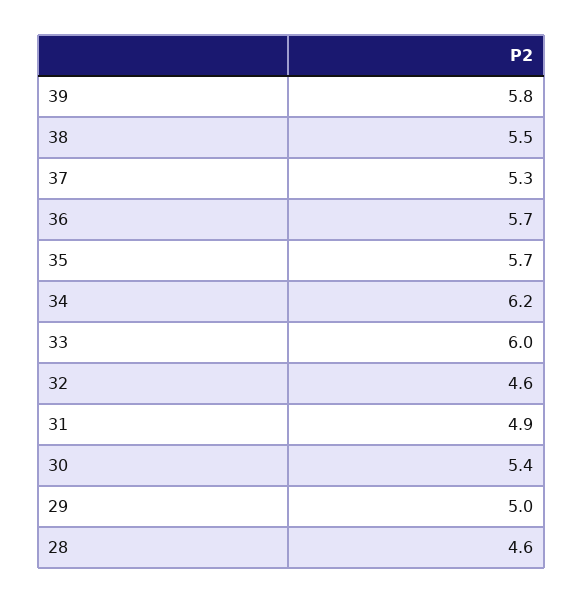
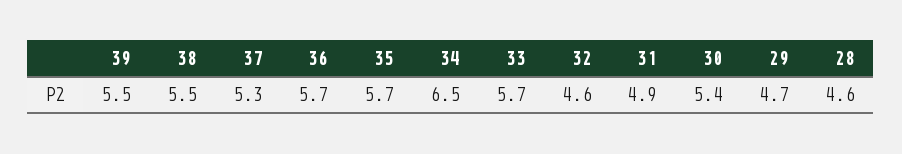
39: 5.8 -> 5.5
34: 6.2 -> 6.5
33: 6 -> 5.7
29: 5 -> 4.7

